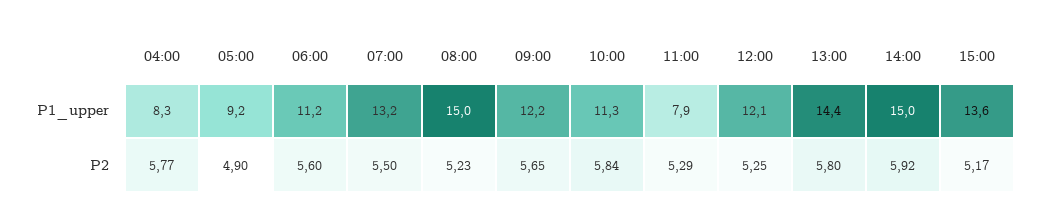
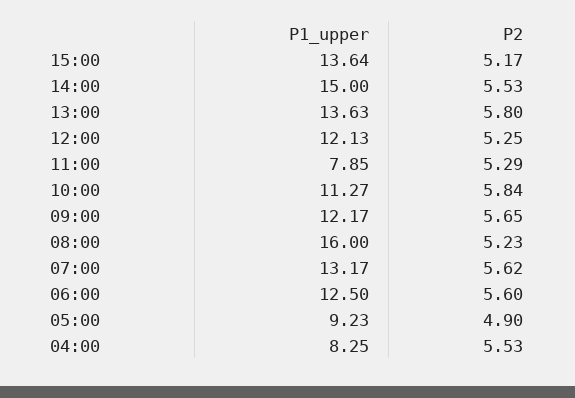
06:00, P1_upper: 11.2 -> 12.5
08:00, P1_upper: 15 -> 16
13:00, P1_upper: 14.4 -> 13.63
04:00, P2: 5.77 -> 5.53
07:00, P2: 5.5 -> 5.62
14:00, P2: 5.92 -> 5.53

